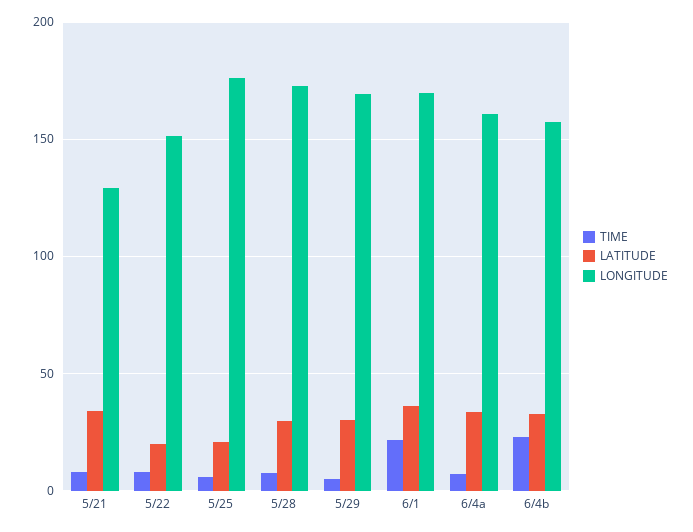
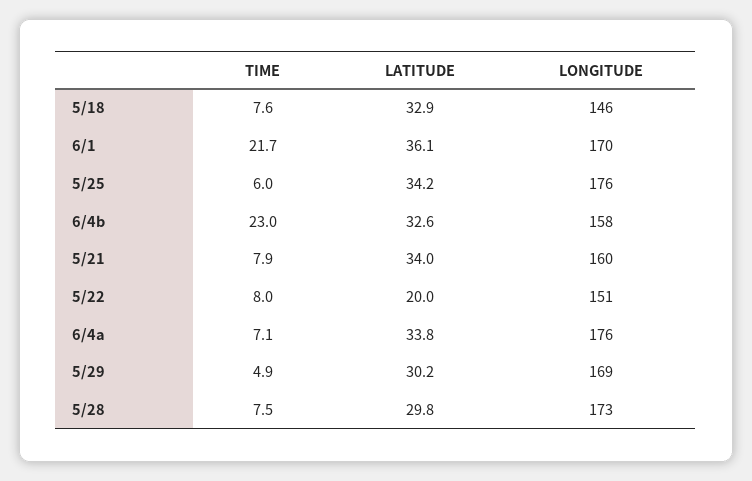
LONGITUDE, 5/21: 130 -> 160
LATITUDE, 5/25: 20 -> 34.2
LONGITUDE, 6/4a: 160 -> 176
TIME, 5/18: none -> 7.6
LATITUDE, 5/18: none -> 32.9
LONGITUDE, 5/18: none -> 146

